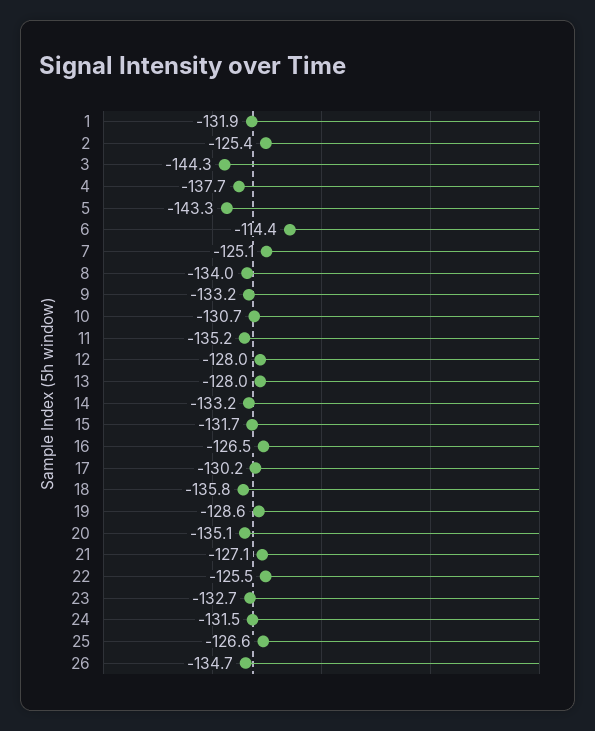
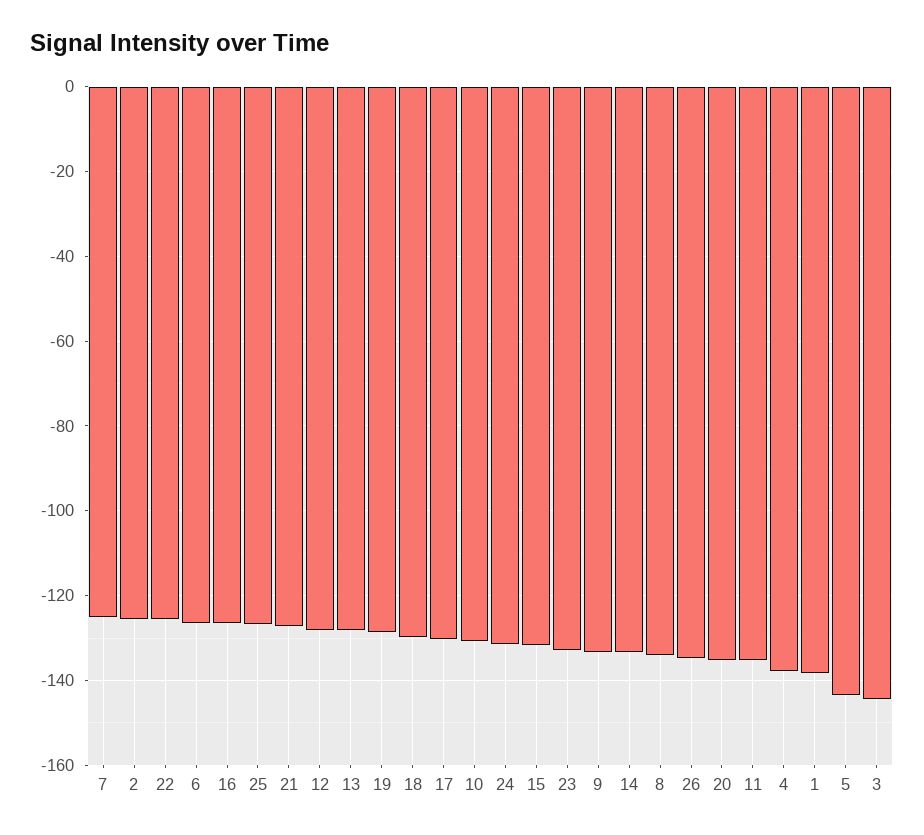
1: -131.9 -> -138
6: -114.4 -> -126
18: -135.8 -> -130

